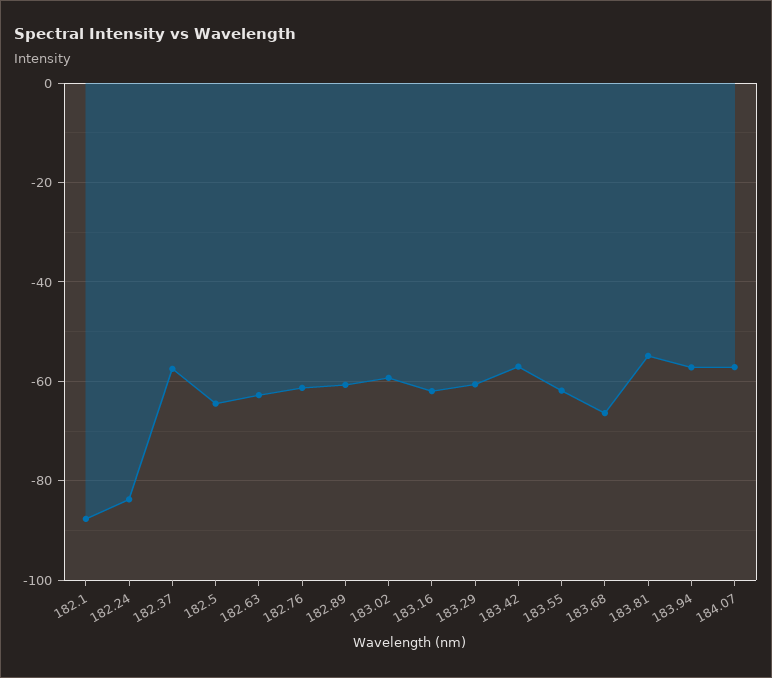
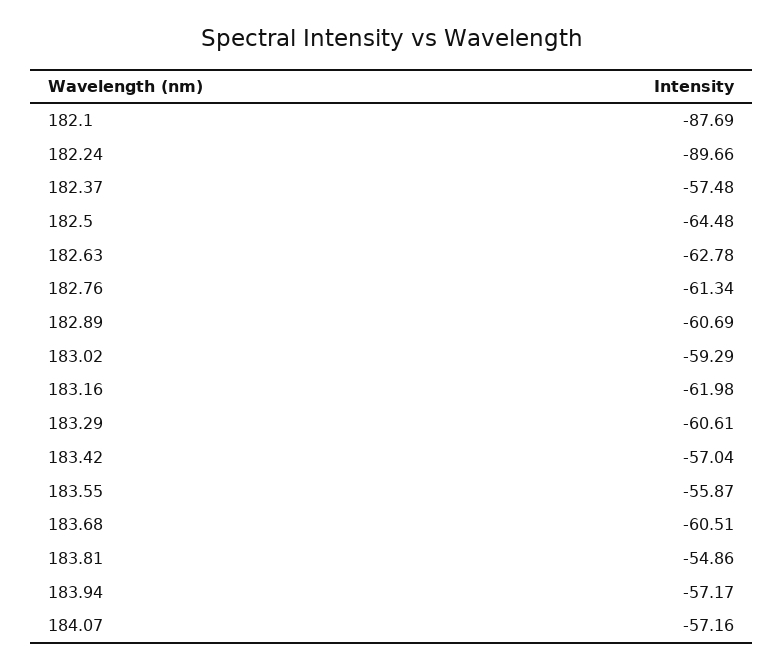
182.24: -84 -> -89.66
183.55: -62 -> -55.87
183.68: -66 -> -60.51

